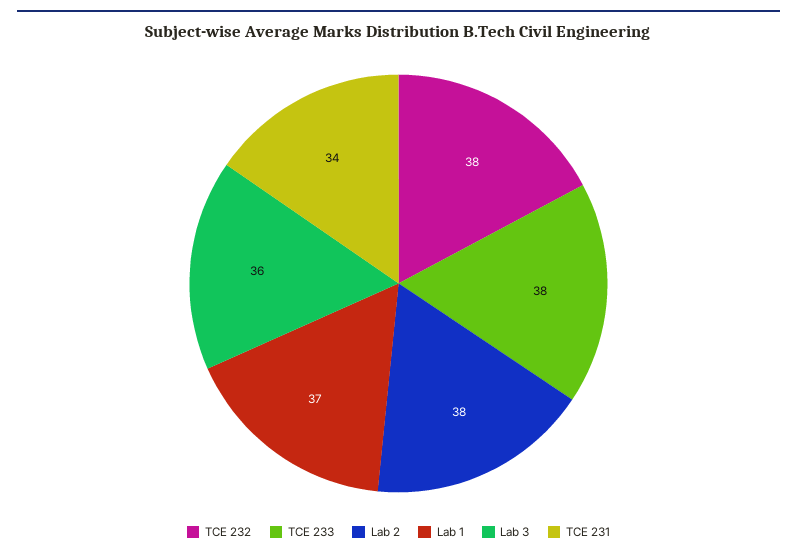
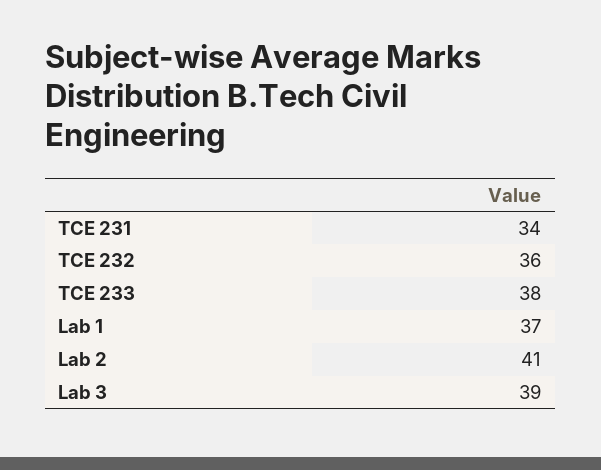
TCE 232: 38 -> 36
Lab 2: 38 -> 41
Lab 3: 36 -> 39

